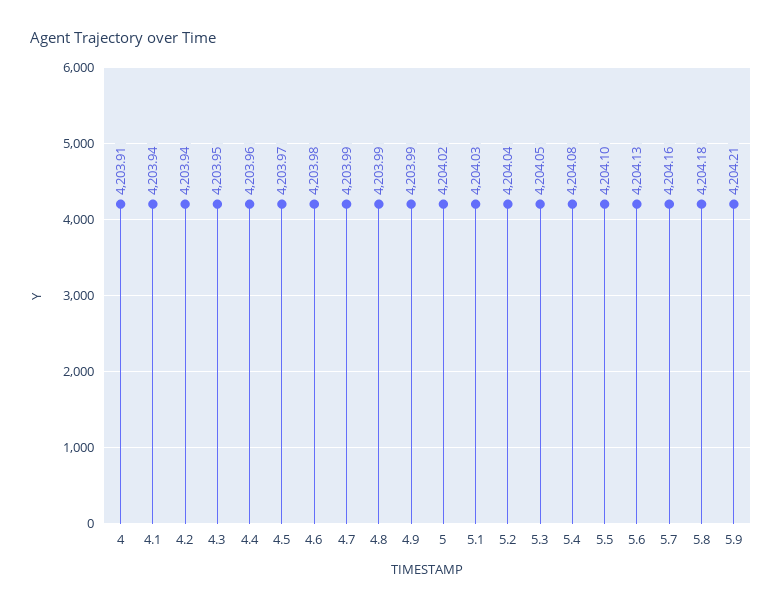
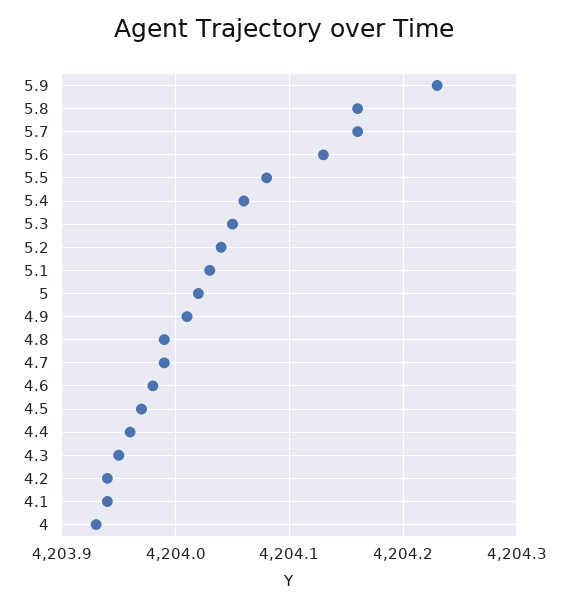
4: 4203.91 -> 4203.93
4.9: 4203.99 -> 4204.01
5.4: 4204.08 -> 4204.06
5.5: 4204.1 -> 4204.08
5.8: 4204.18 -> 4204.16
5.9: 4204.21 -> 4204.23

